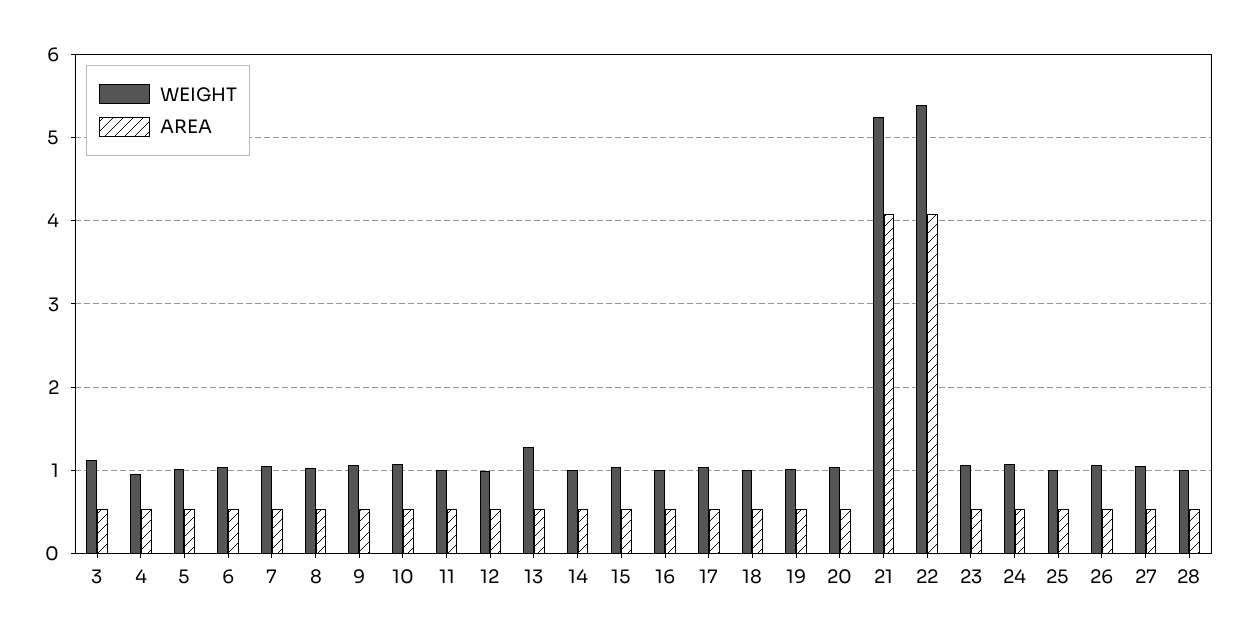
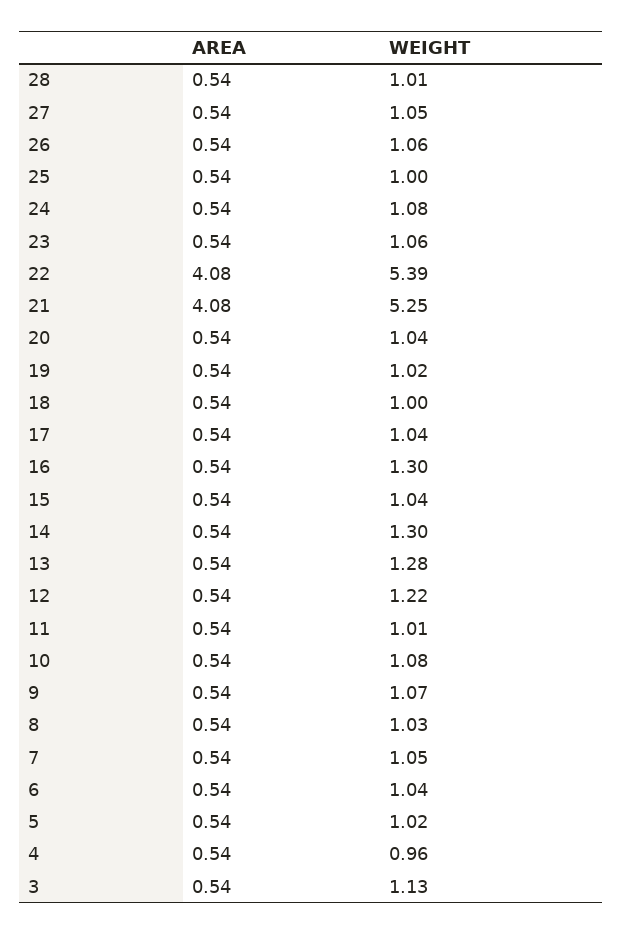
WEIGHT, 12: 1 -> 1.22
WEIGHT, 14: 1 -> 1.3
WEIGHT, 16: 1 -> 1.3

